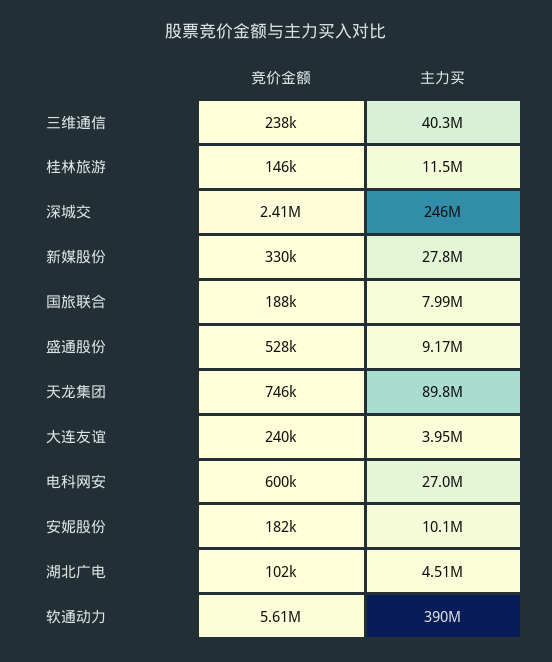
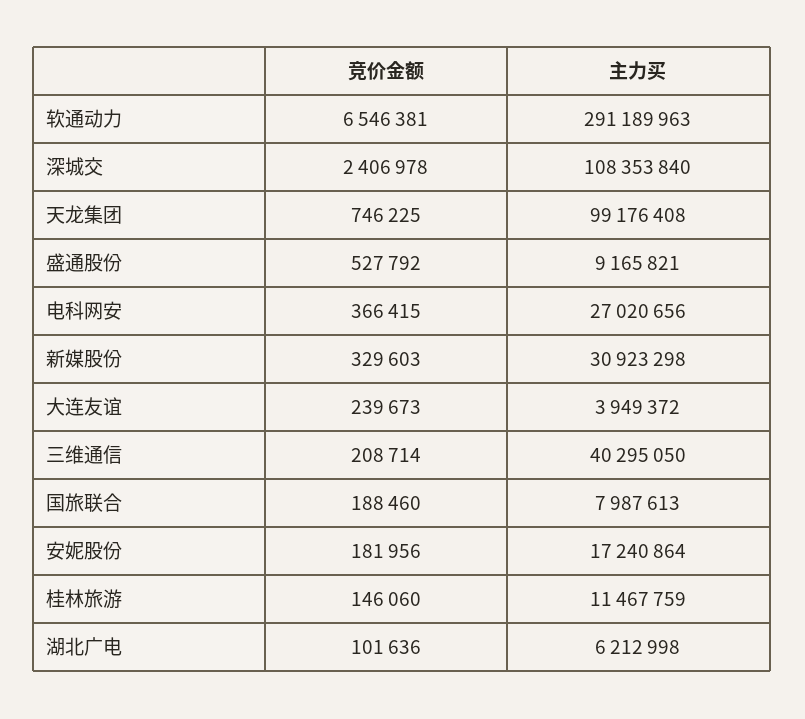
竞价金额, 三维通信: 238000 -> 208714
主力买, 深城交: 246000000 -> 108353840
主力买, 新媒股份: 27800000 -> 30923298
主力买, 天龙集团: 89800000 -> 99176408
竞价金额, 电科网安: 600000 -> 366415
主力买, 安妮股份: 10100000 -> 17240864
主力买, 湖北广电: 4510000 -> 6212998
竞价金额, 软通动力: 5610000 -> 6546381
主力买, 软通动力: 390000000 -> 291189963

